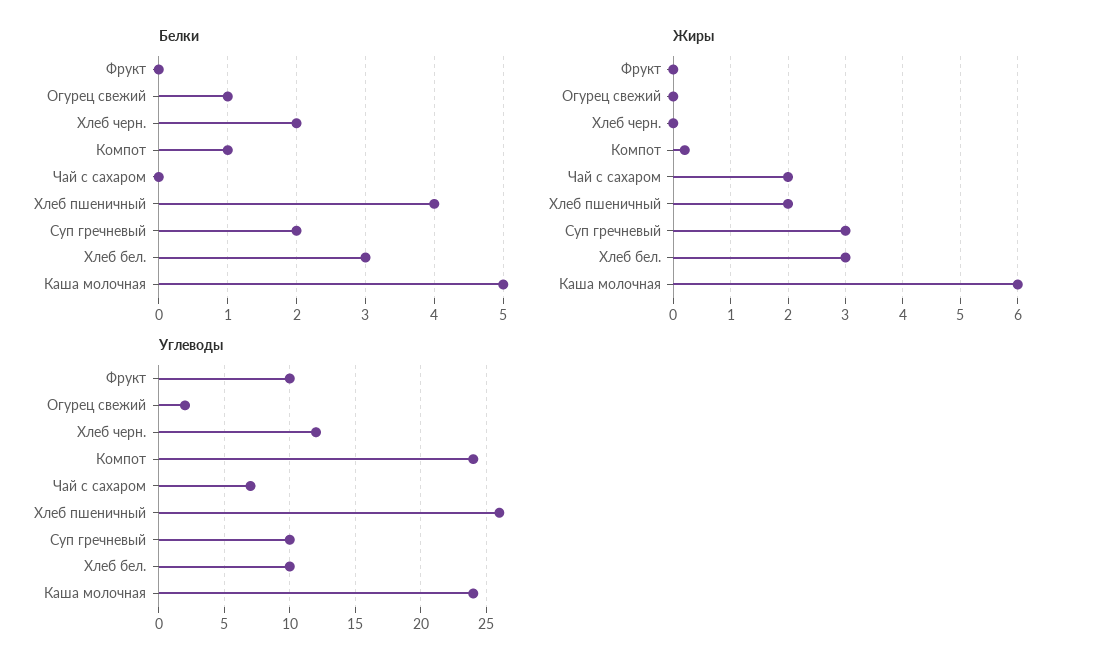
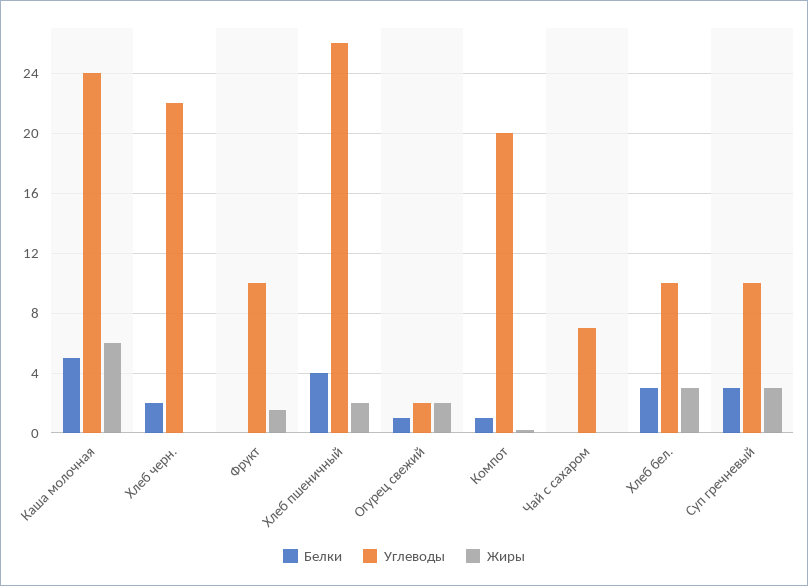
Белки, Суп гречневый: 2 -> 3
Жиры, Фрукт: 0 -> 1.5
Жиры, Огурец свежий: 0 -> 2
Жиры, Чай с сахаром: 2 -> 0
Углеводы, Хлеб черн.: 12 -> 22
Углеводы, Компот: 24 -> 20

